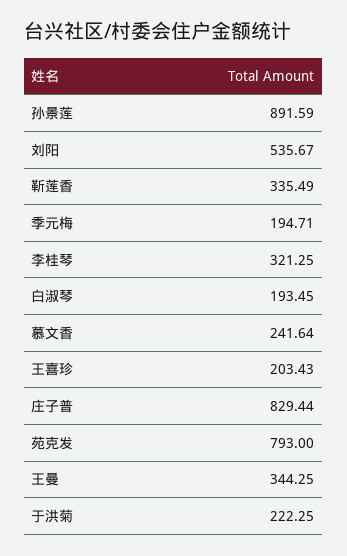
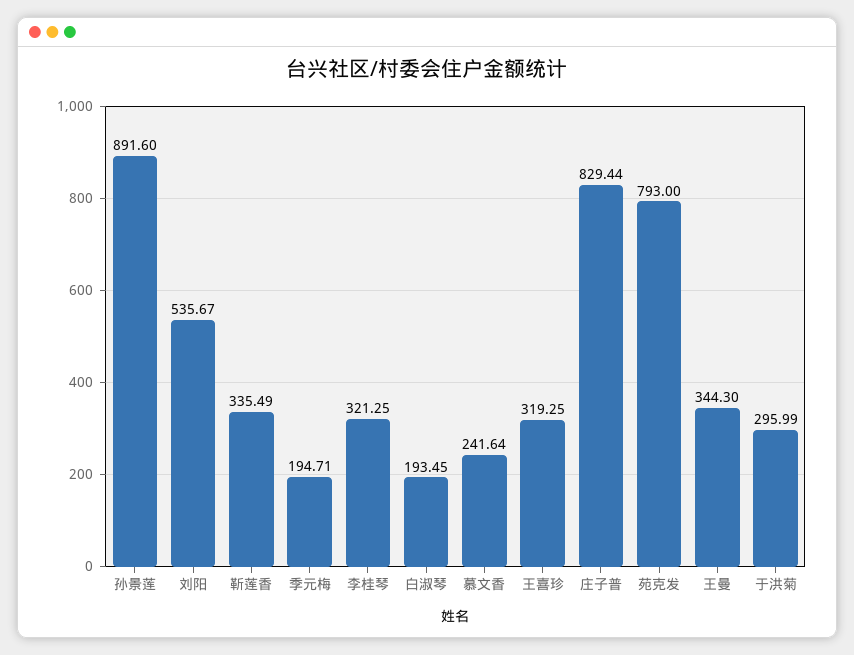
孙景莲: 891.59 -> 891.6
王喜珍: 203.43 -> 319.25
王曼: 344.25 -> 344.3
于洪菊: 222.25 -> 295.99

